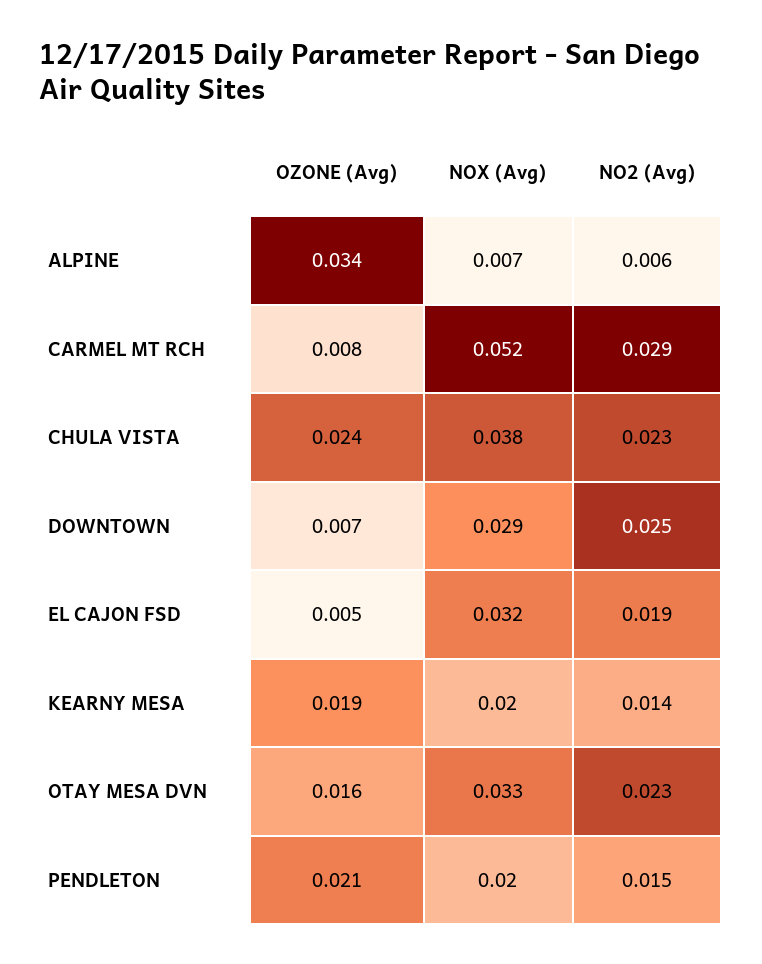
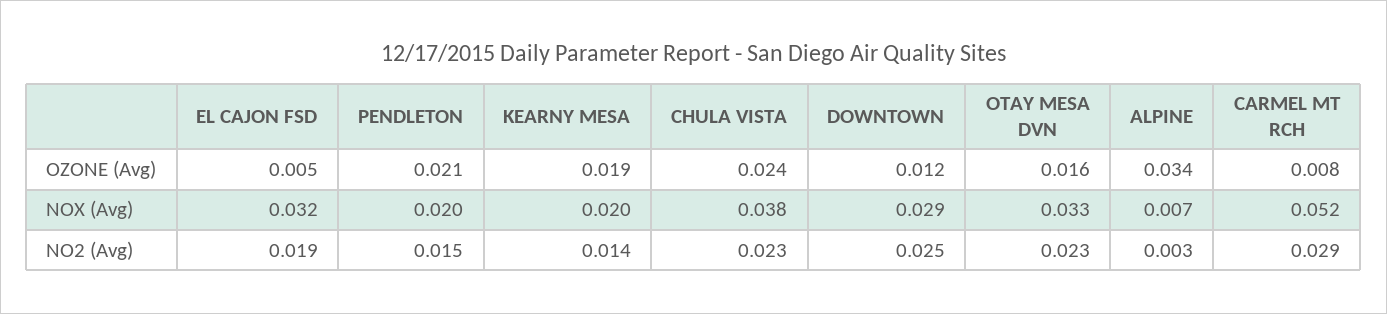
NO2 (Avg), ALPINE: 0.006 -> 0.003
OZONE (Avg), DOWNTOWN: 0.007 -> 0.012

